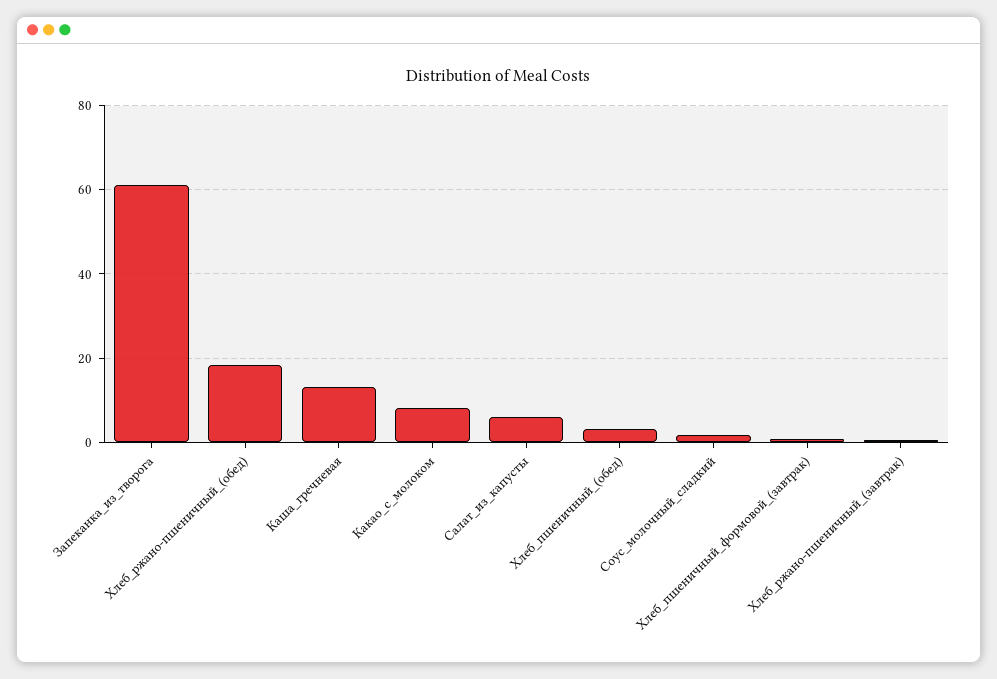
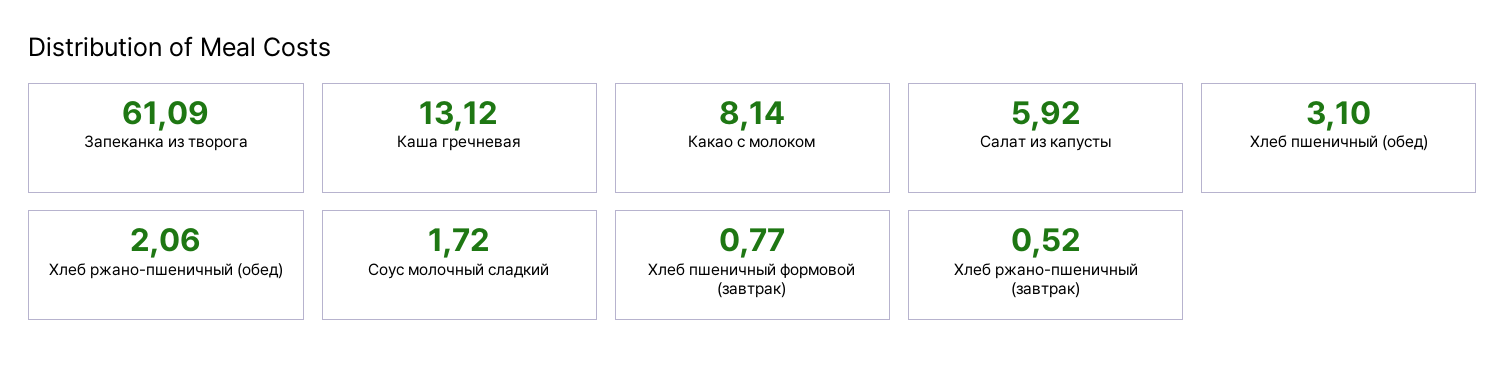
Хлеб_ржано-пшеничный_(обед): 18 -> 2.06

